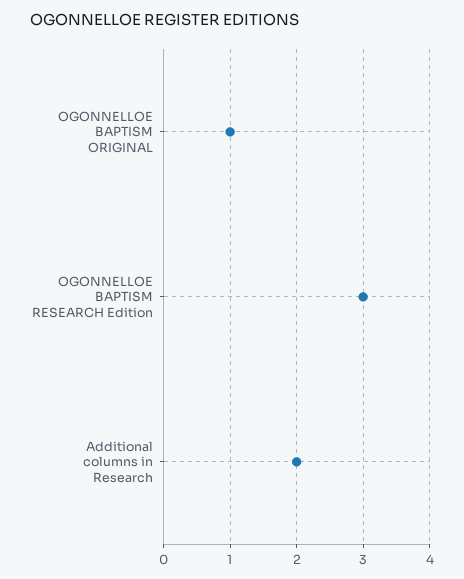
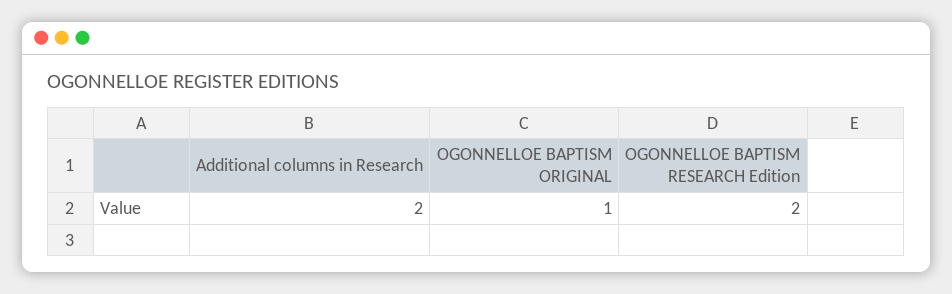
OGONNELLOE BAPTISM RESEARCH Edition: 3 -> 2

